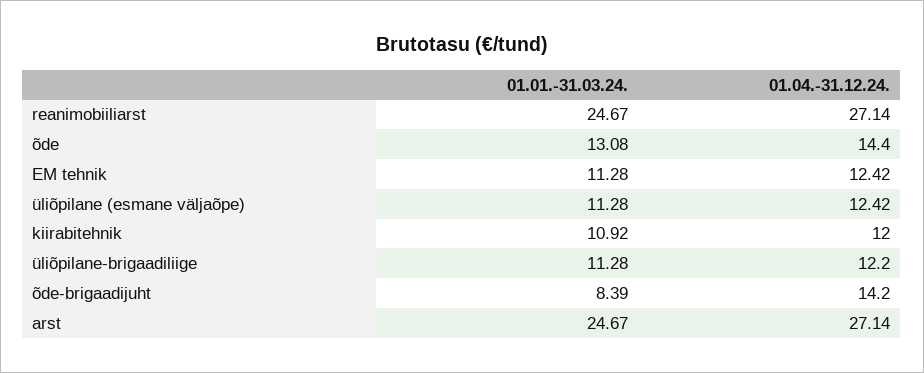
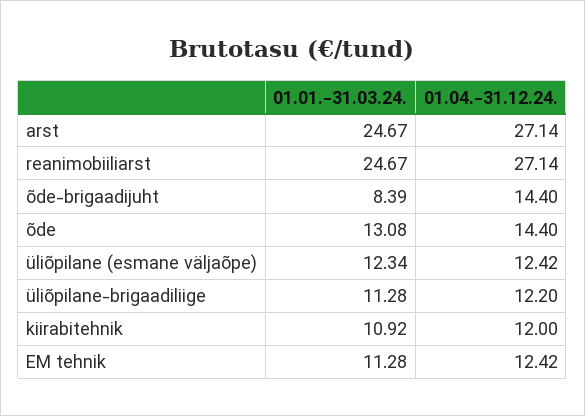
01.01.-31.03.24., üliõpilane (esmane väljaõpe): 11.28 -> 12.34
01.04.-31.12.24., õde-brigaadijuht: 14.2 -> 14.4

